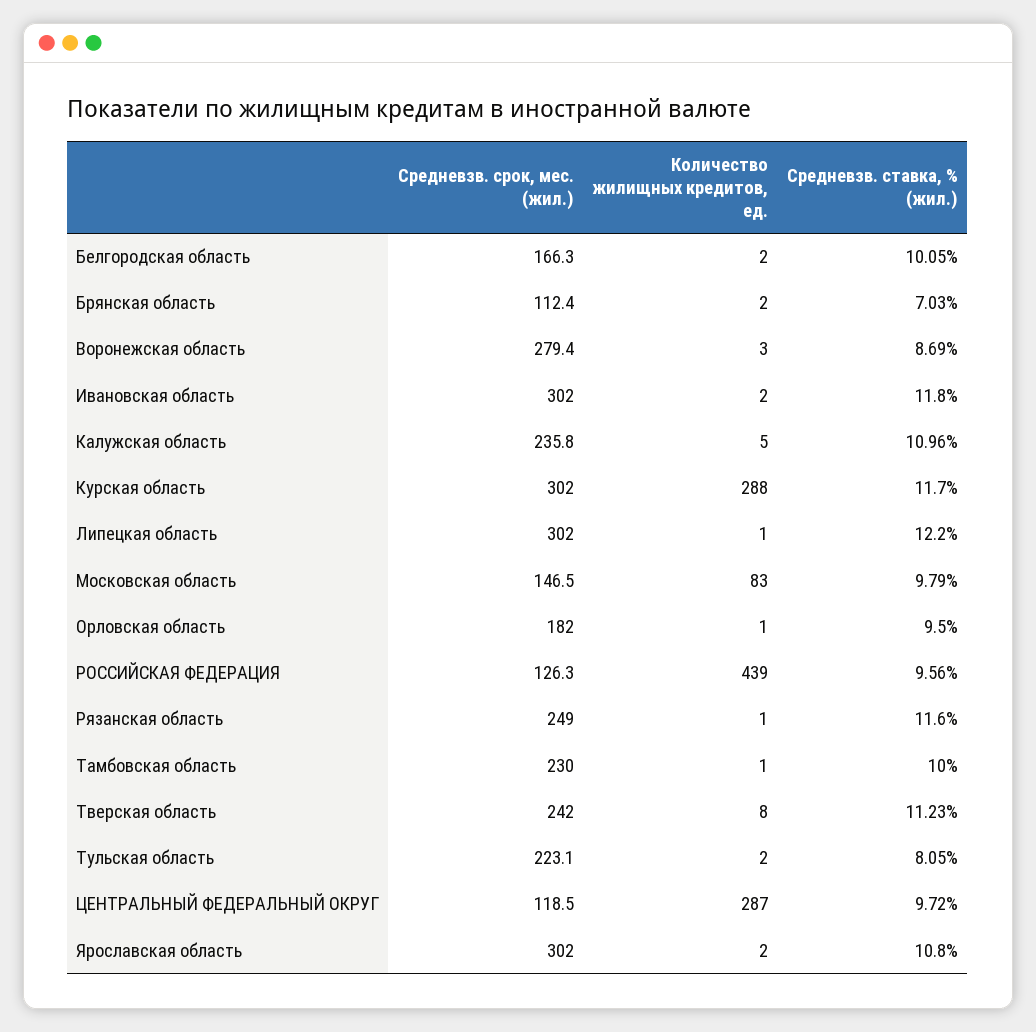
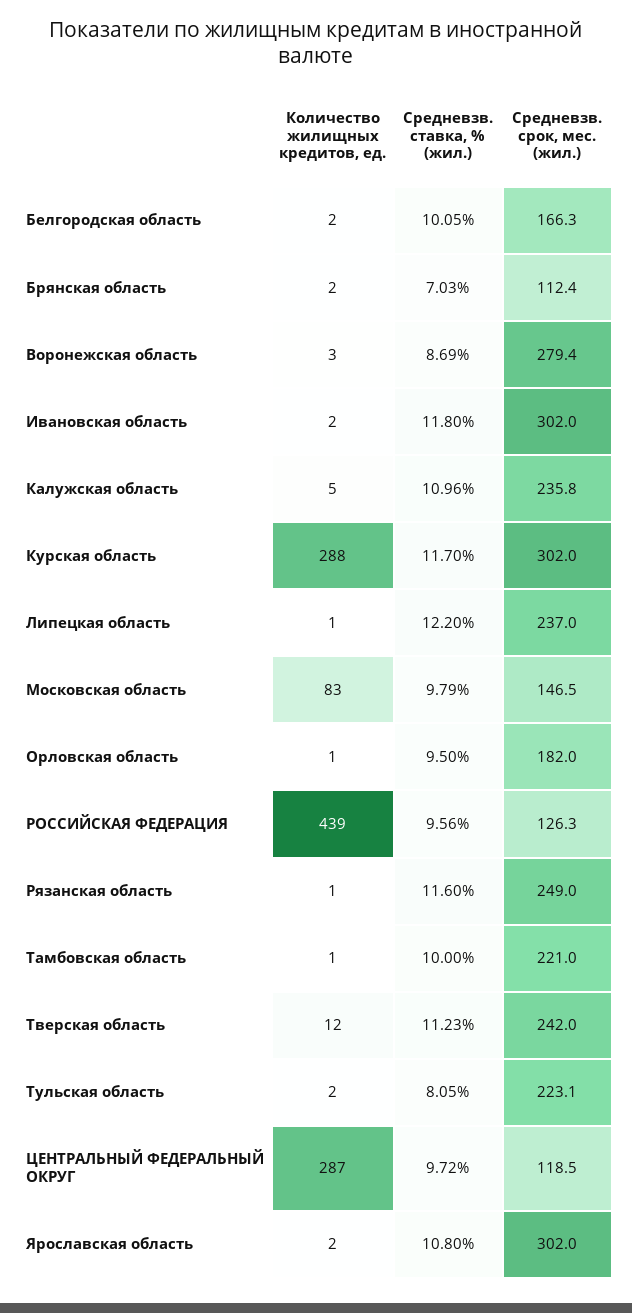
Средневзв. срок, мес. (жил.), Липецкая область: 302 -> 237
Средневзв. срок, мес. (жил.), Тамбовская область: 230 -> 221
Количество жилищных кредитов, ед., Тверская область: 8 -> 12

